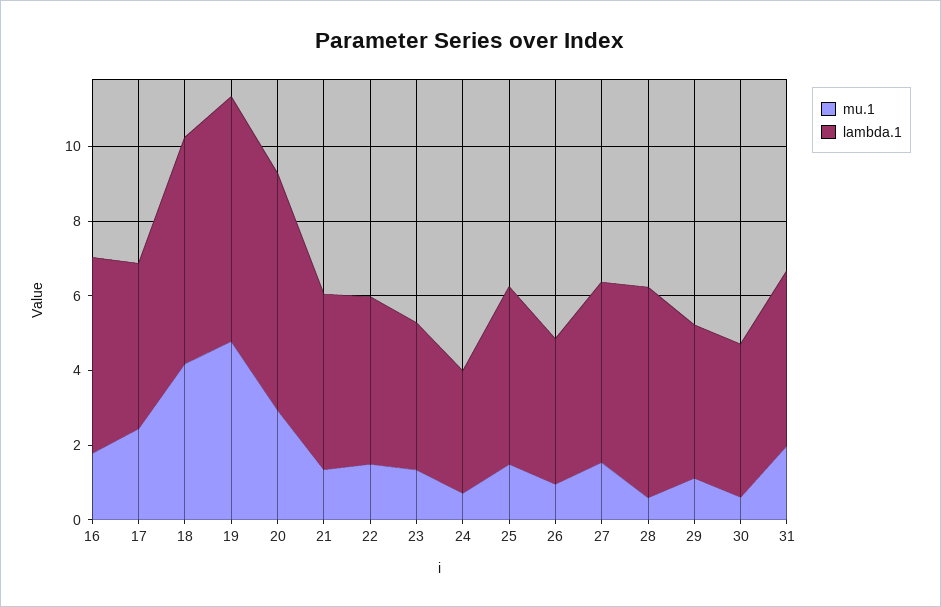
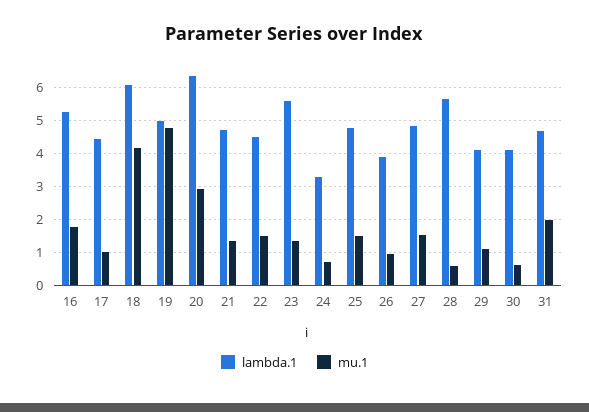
mu.1, 17: 2.5 -> 1
lambda.1, 19: 6.5 -> 5
lambda.1, 23: 4 -> 5.6

